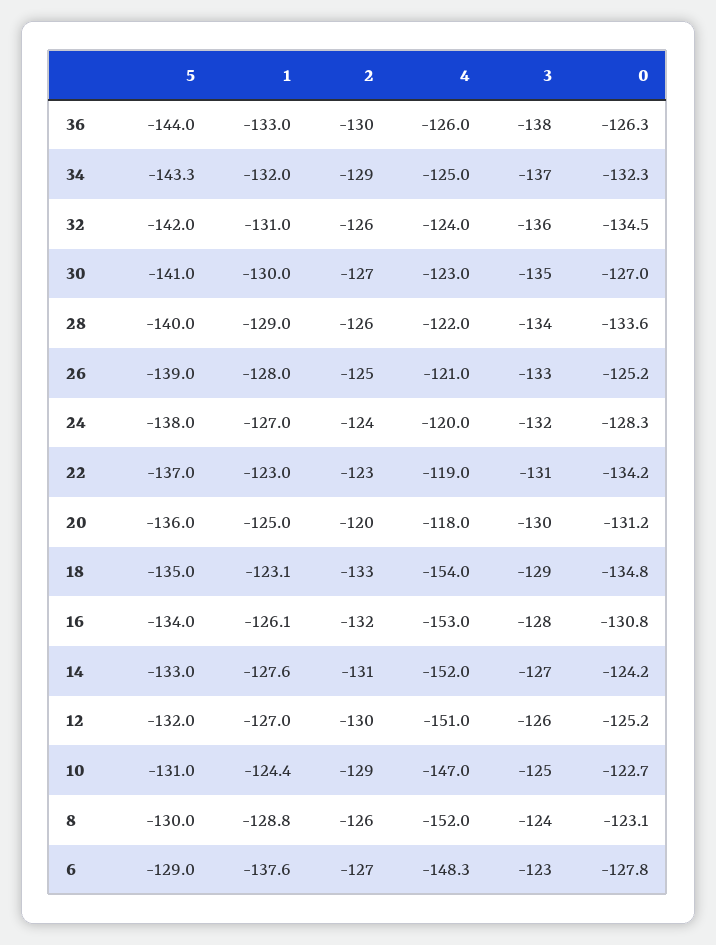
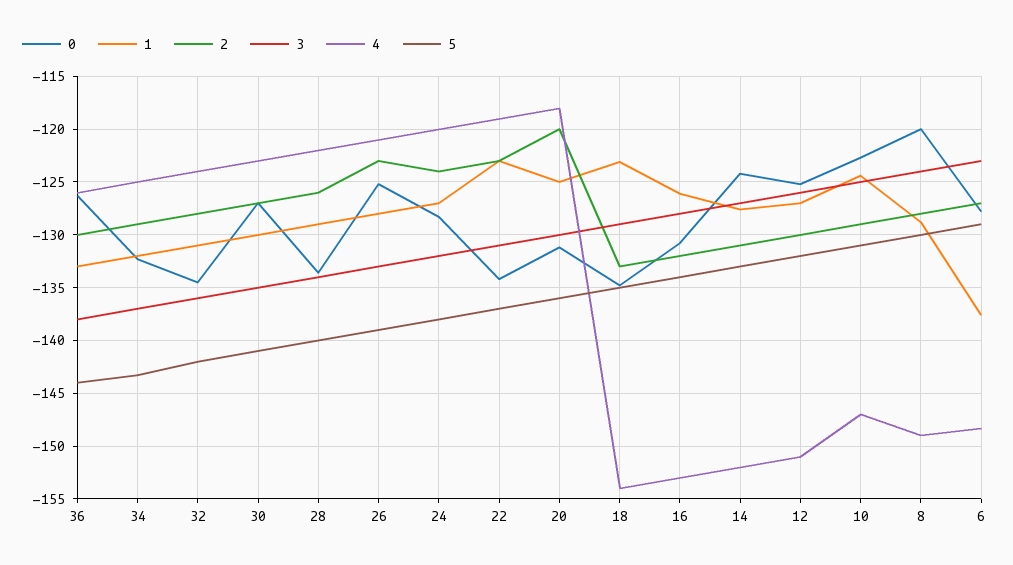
2, 32: -126 -> -128
2, 26: -125 -> -123
2, 8: -126 -> -128
4, 8: -152 -> -149
0, 8: -123.1 -> -120

